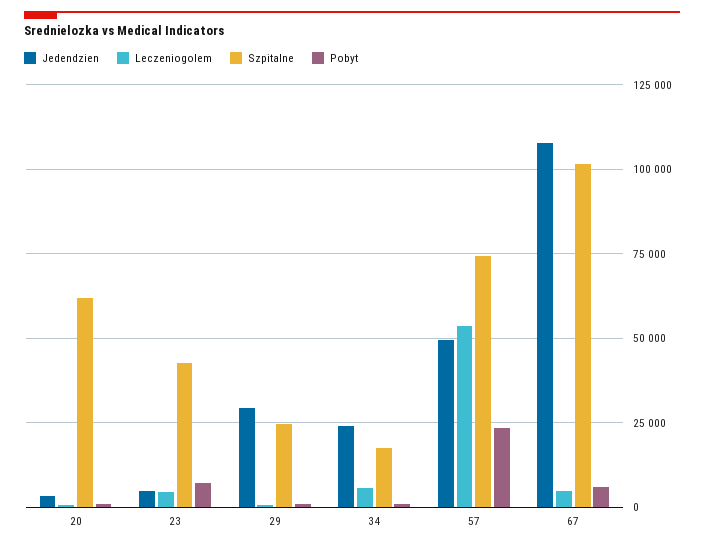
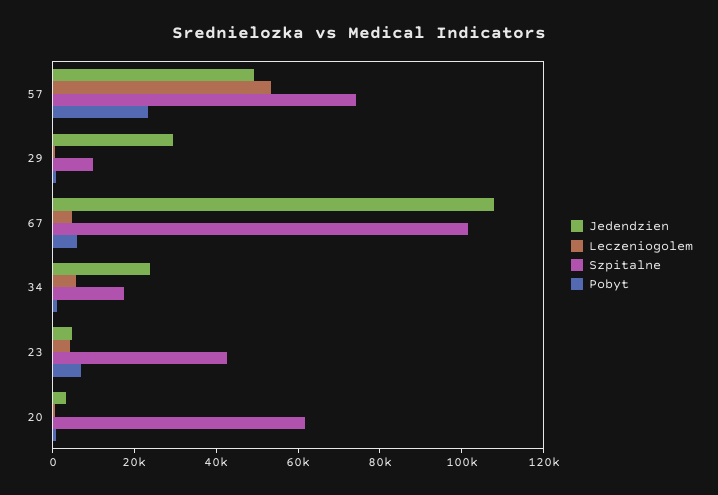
Szpitalne, 29: 25000 -> 10000

